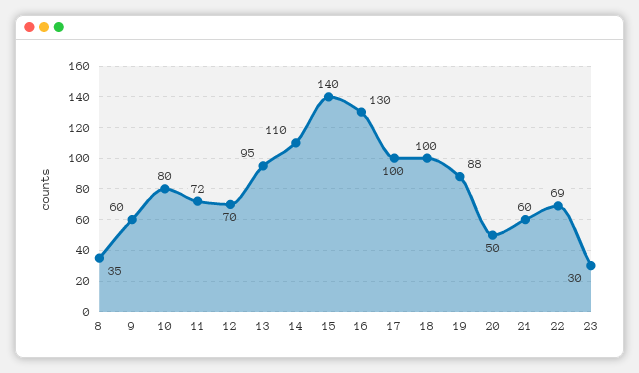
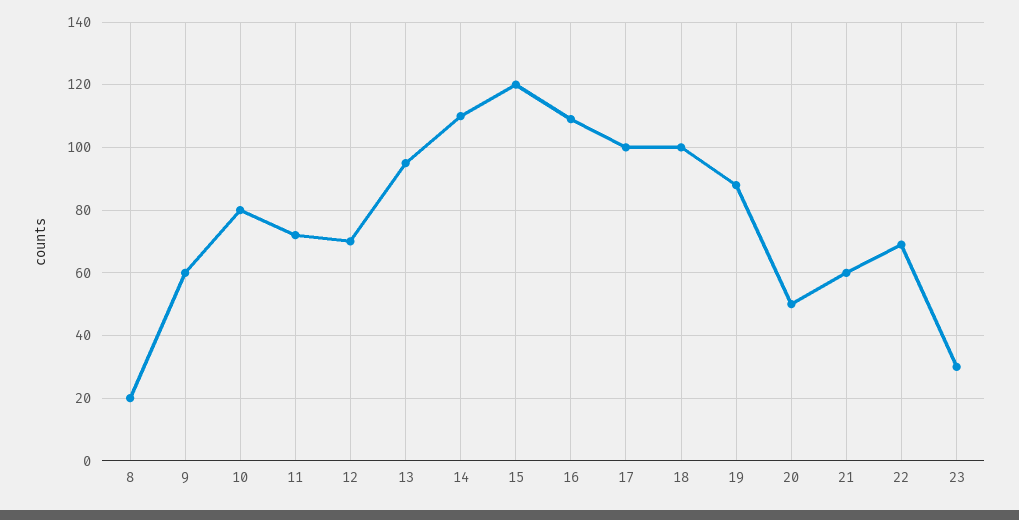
8: 35 -> 20
15: 140 -> 120
16: 130 -> 110

